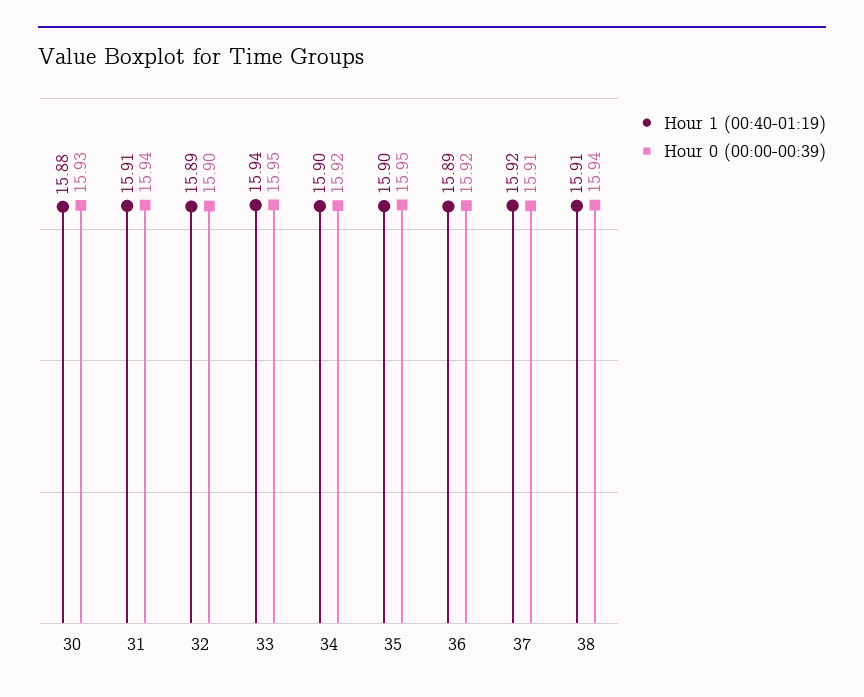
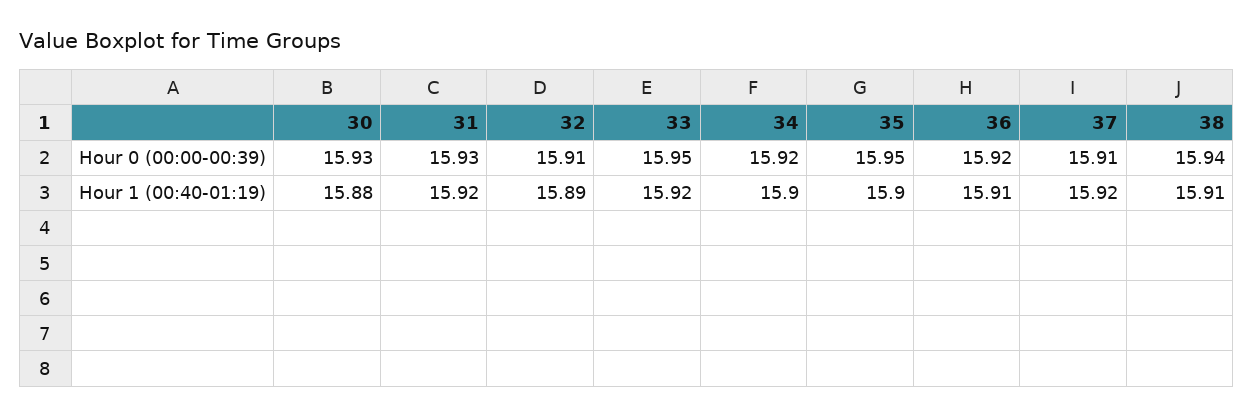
Hour 1 (00:40-01:19), 31: 15.91 -> 15.92
Hour 0 (00:00-00:39), 31: 15.94 -> 15.93
Hour 0 (00:00-00:39), 32: 15.9 -> 15.91
Hour 1 (00:40-01:19), 33: 15.94 -> 15.92
Hour 1 (00:40-01:19), 36: 15.89 -> 15.91

